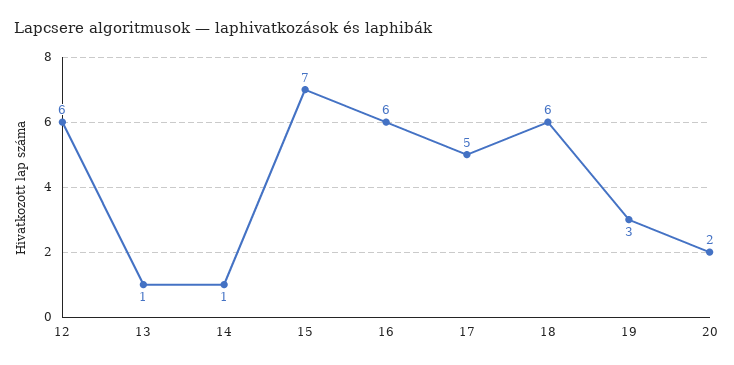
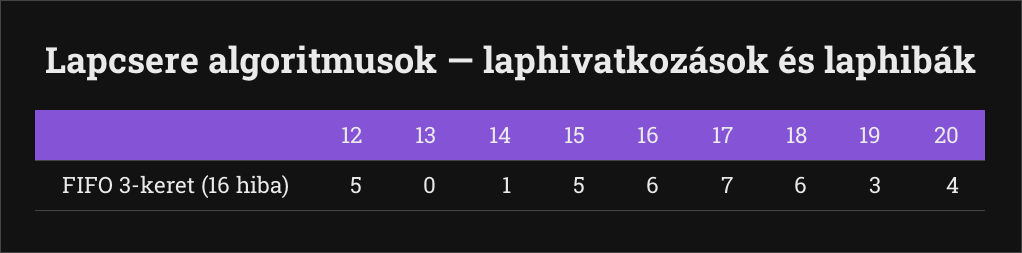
12: 6 -> 5
13: 1 -> 0
15: 7 -> 5
17: 5 -> 7
20: 2 -> 4

